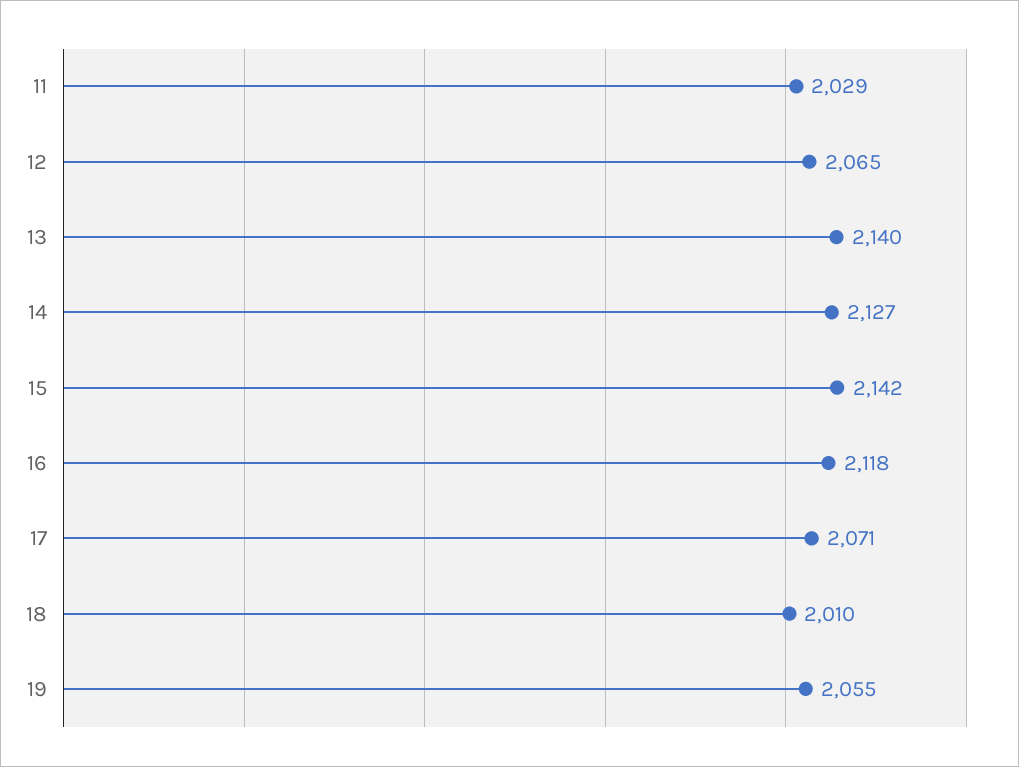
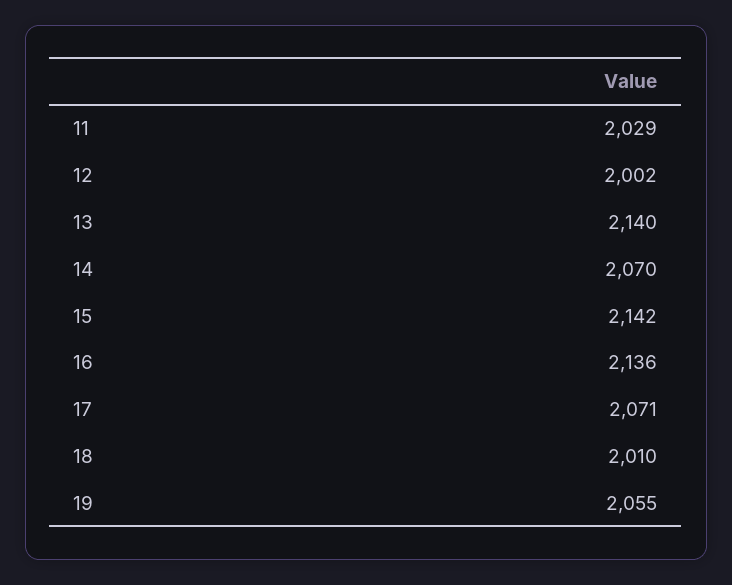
12: 2065 -> 2002
14: 2127 -> 2070
16: 2118 -> 2136

